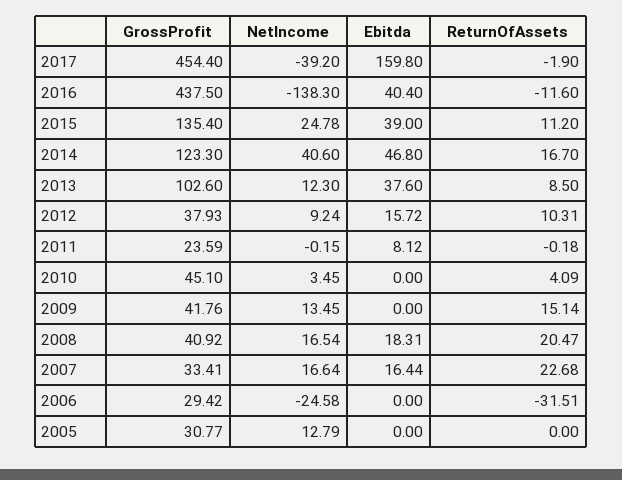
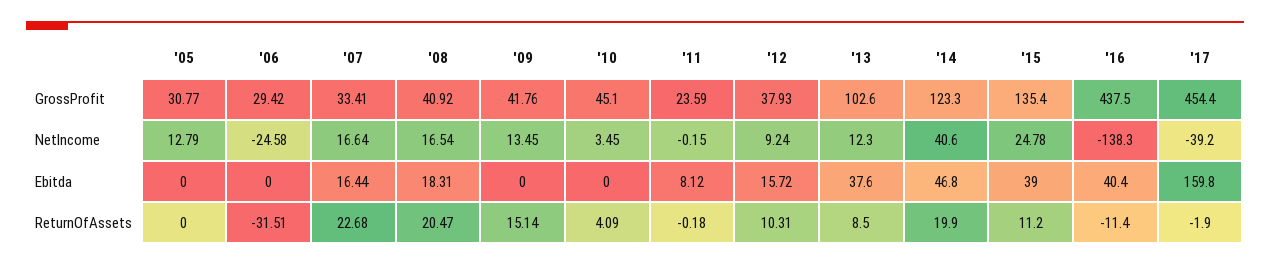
ReturnOfAssets, 2016: -11.6 -> -11.4
ReturnOfAssets, 2014: 16.7 -> 19.9

